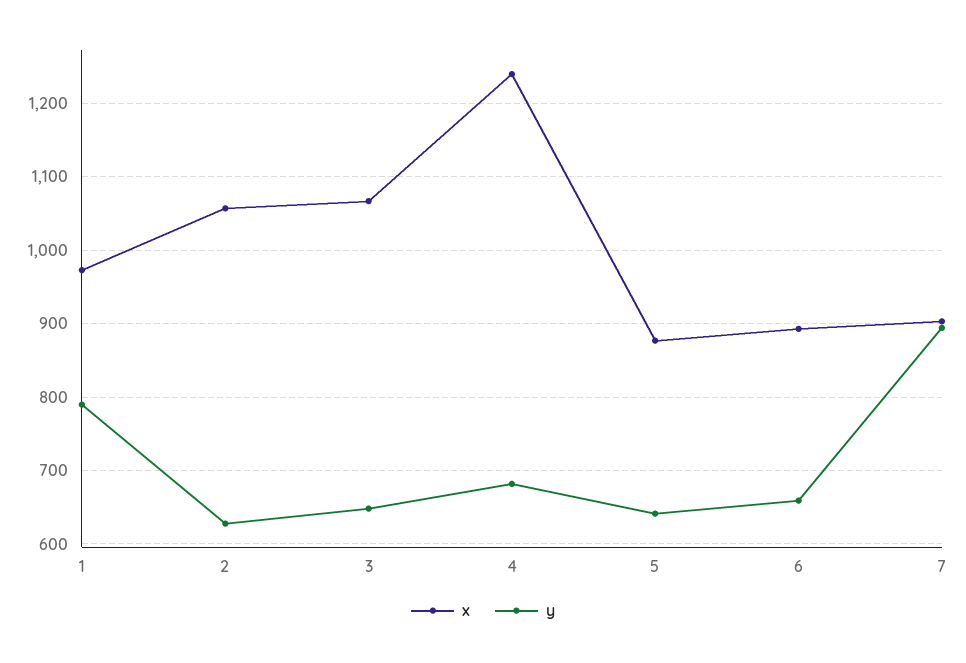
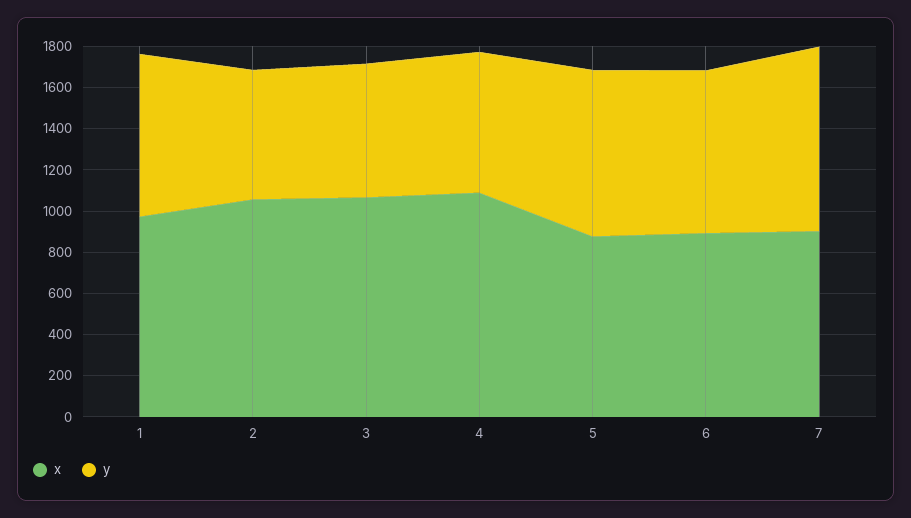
x, 4: 1240 -> 1100
y, 5: 640 -> 800
y, 6: 660 -> 800

